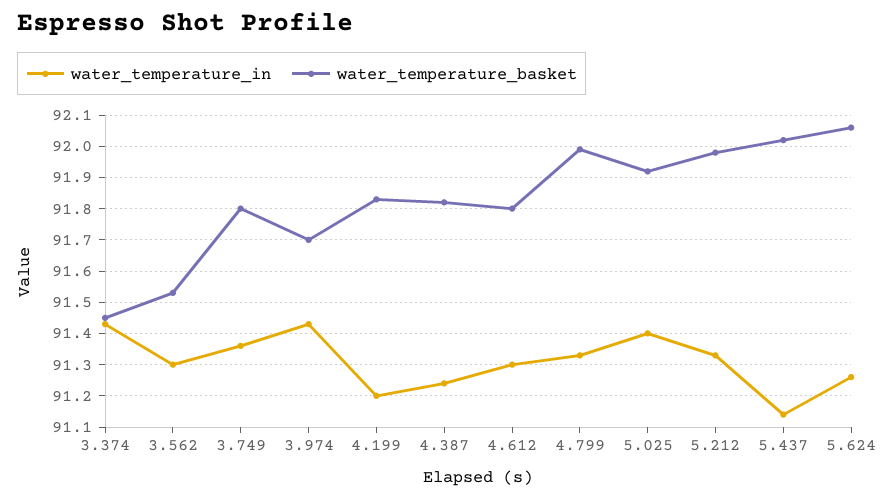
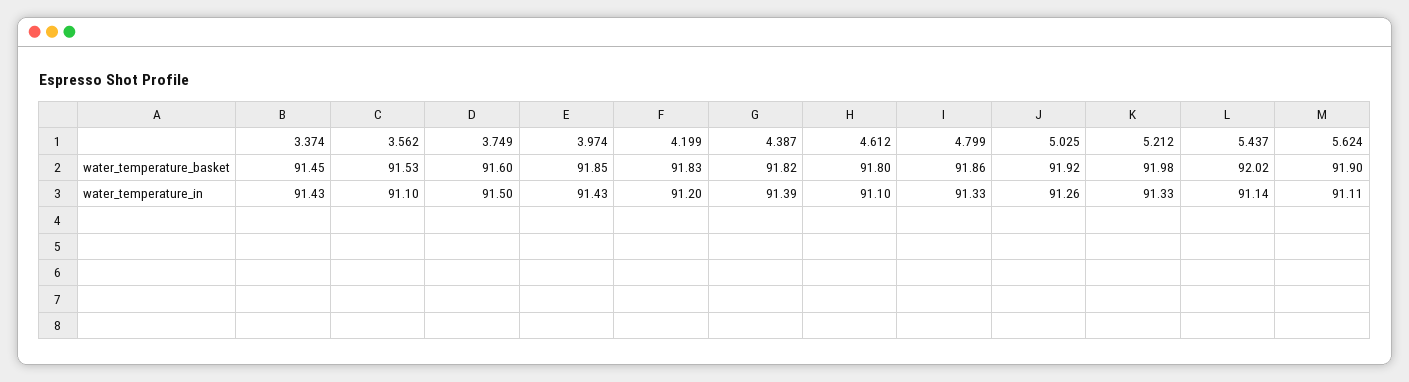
water_temperature_in, 3.562: 91.3 -> 91.1
water_temperature_in, 3.749: 91.35 -> 91.5
water_temperature_basket, 3.749: 91.8 -> 91.6
water_temperature_basket, 3.974: 91.7 -> 91.85
water_temperature_in, 4.387: 91.25 -> 91.39
water_temperature_in, 4.612: 91.3 -> 91.1
water_temperature_basket, 4.799: 92 -> 91.86
water_temperature_in, 5.025: 91.4 -> 91.26
water_temperature_in, 5.624: 91.25 -> 91.11
water_temperature_basket, 5.624: 92.05 -> 91.9

